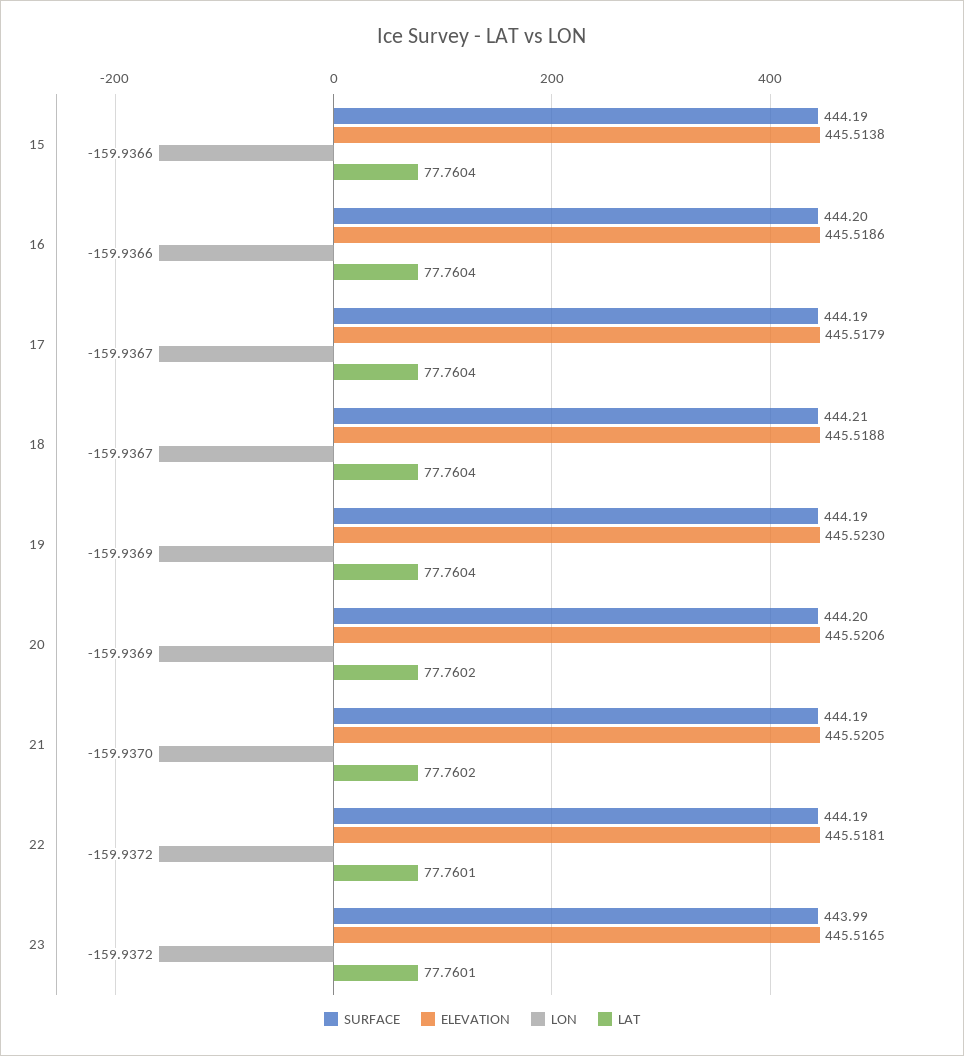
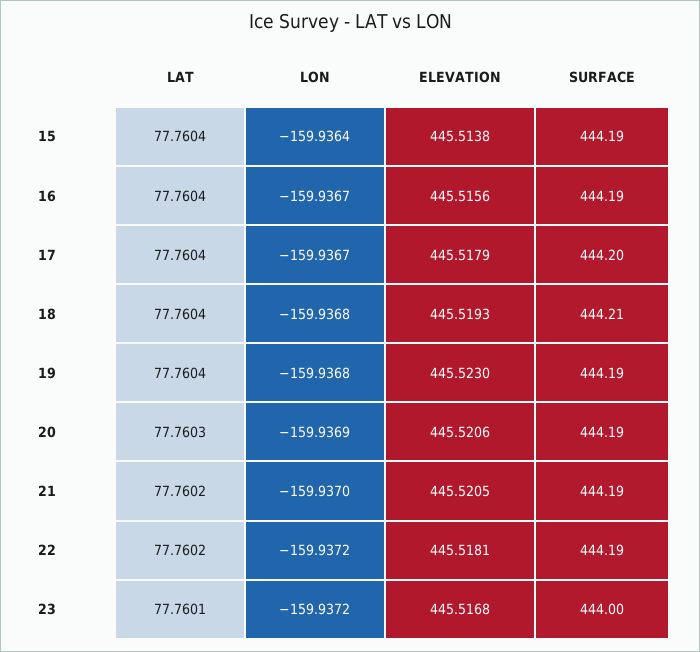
LON, 15: -159.9366 -> -159.9364
SURFACE, 16: 444.2 -> 444.19
ELEVATION, 16: 445.5186 -> 445.5156
LON, 16: -159.9366 -> -159.9367
SURFACE, 17: 444.19 -> 444.2
ELEVATION, 18: 445.5188 -> 445.5193
LON, 18: -159.9367 -> -159.9368
LON, 19: -159.9369 -> -159.9368
SURFACE, 20: 444.2 -> 444.19
LAT, 20: 77.7602 -> 77.7603
LAT, 22: 77.7601 -> 77.7602
SURFACE, 23: 443.99 -> 444
ELEVATION, 23: 445.5165 -> 445.5168

